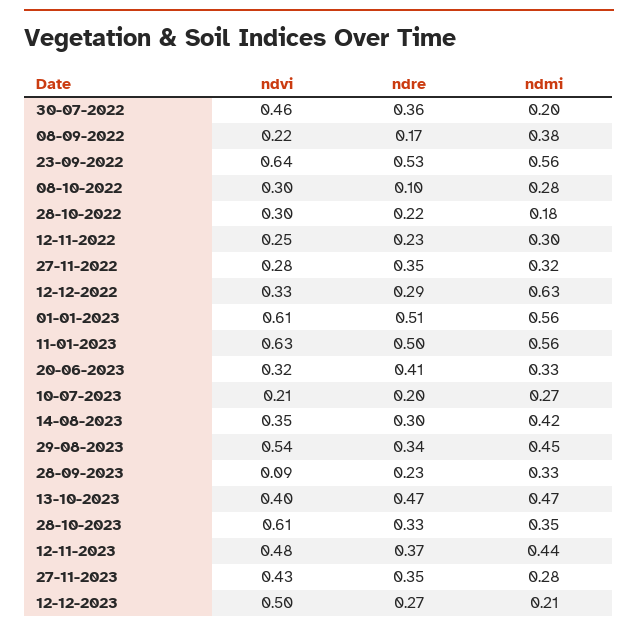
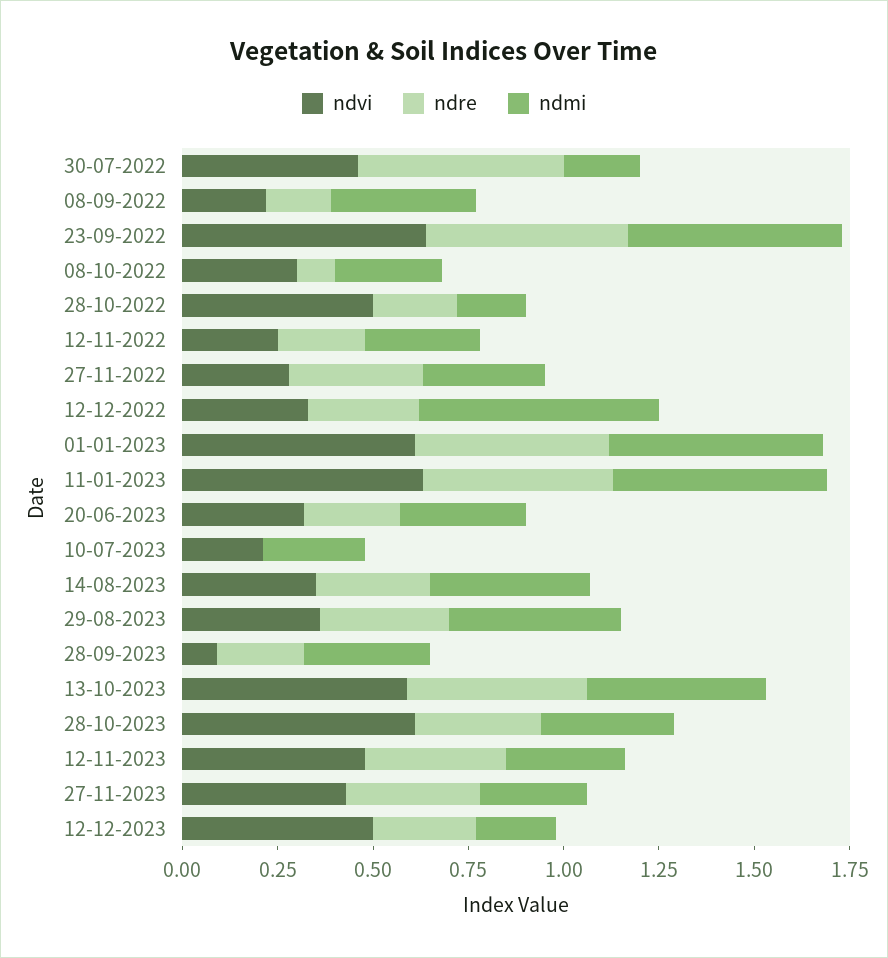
ndre, 30-07-2022: 0.36 -> 0.55
ndvi, 28-10-2022: 0.3 -> 0.5
ndre, 20-06-2023: 0.41 -> 0.25
ndre, 10-07-2023: 0.2 -> 0
ndvi, 29-08-2023: 0.54 -> 0.35
ndvi, 13-10-2023: 0.4 -> 0.6
ndmi, 12-11-2023: 0.44 -> 0.3

